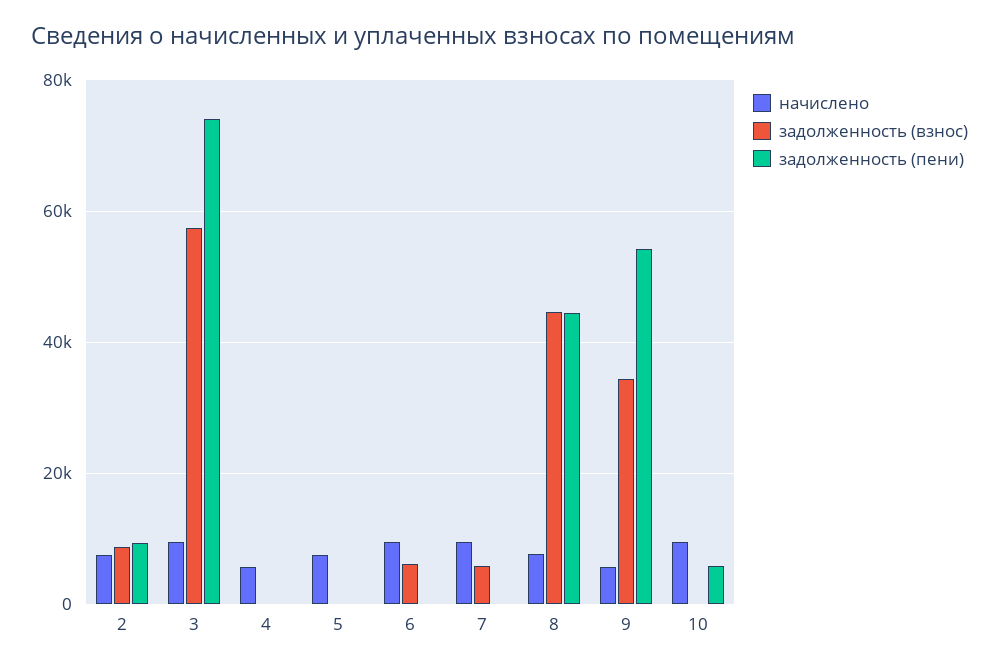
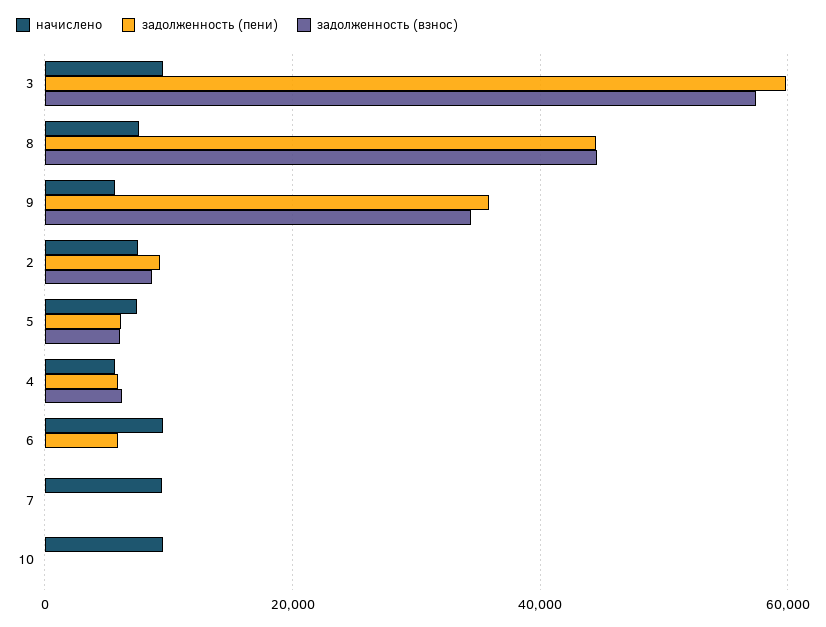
задолженность (пени), 3: 74000 -> 60000
задолженность (взнос), 4: 0 -> 6000
задолженность (пени), 4: 0 -> 6000
задолженность (взнос), 5: 0 -> 6000
задолженность (пени), 5: 0 -> 6000
задолженность (взнос), 6: 6000 -> 0
задолженность (пени), 6: 0 -> 6000
задолженность (взнос), 7: 6000 -> 0
задолженность (пени), 9: 54000 -> 36000
задолженность (пени), 10: 6000 -> 0

